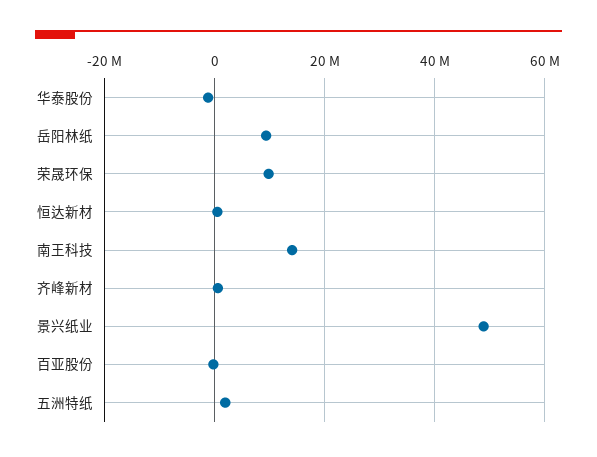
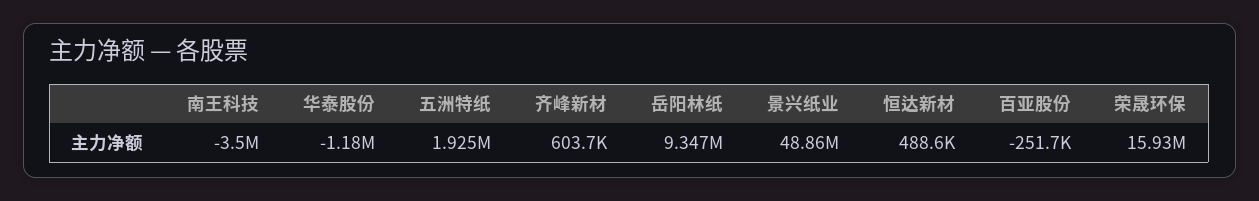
荣晟环保: 10000000 -> 15930000
南王科技: 14000000 -> -3500000

